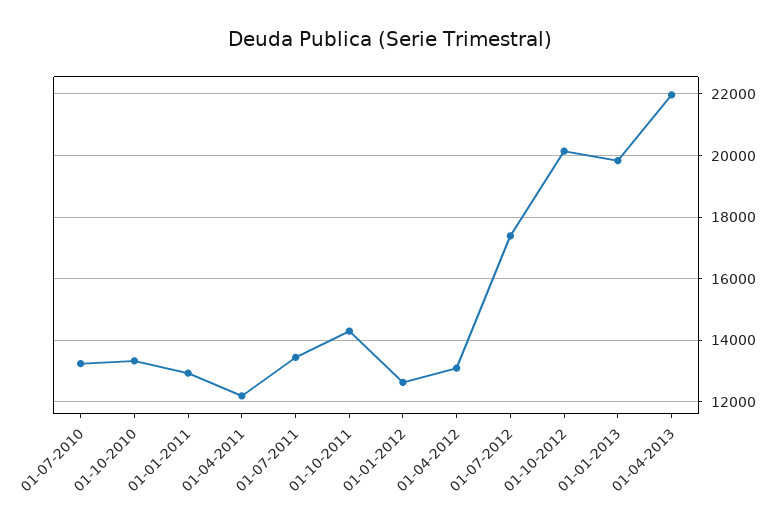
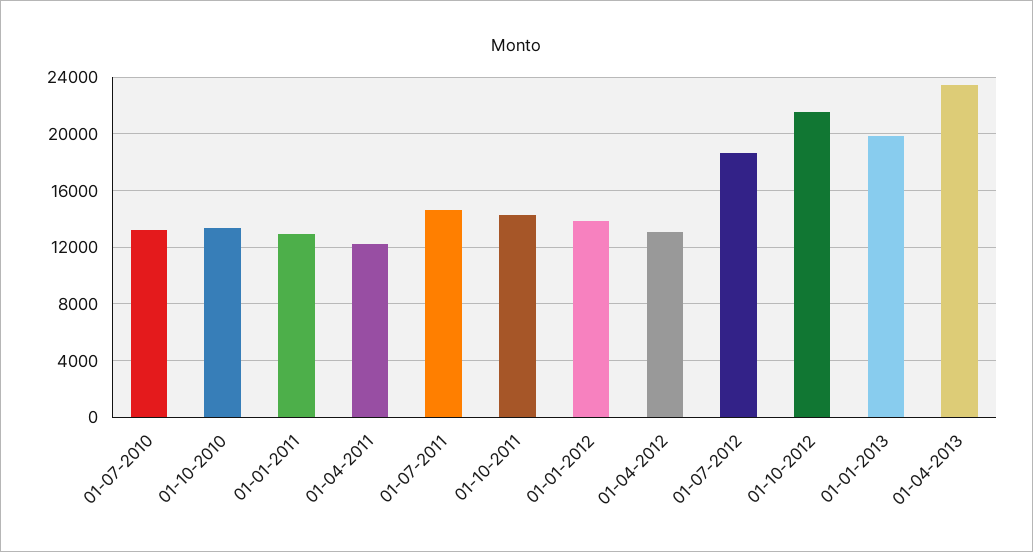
01-07-2011: 13400 -> 14500
01-01-2012: 12600 -> 14000
01-07-2012: 17400 -> 18500
01-10-2012: 20200 -> 21500
01-04-2013: 22000 -> 23500

